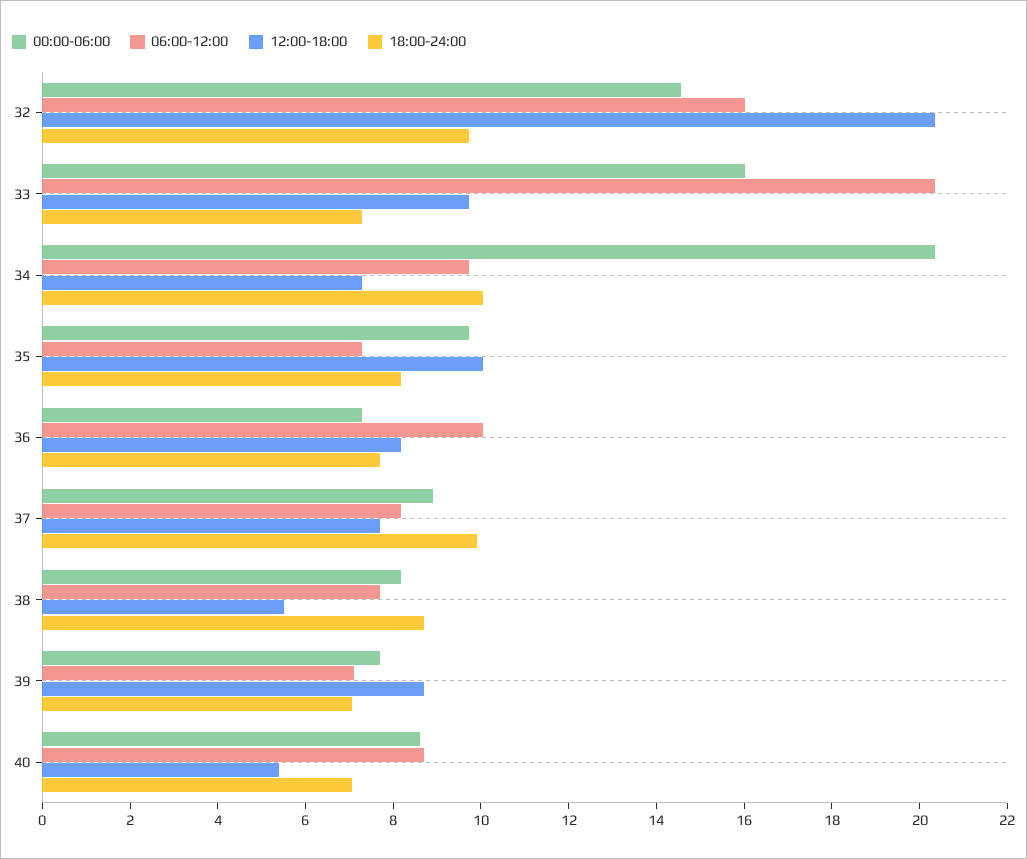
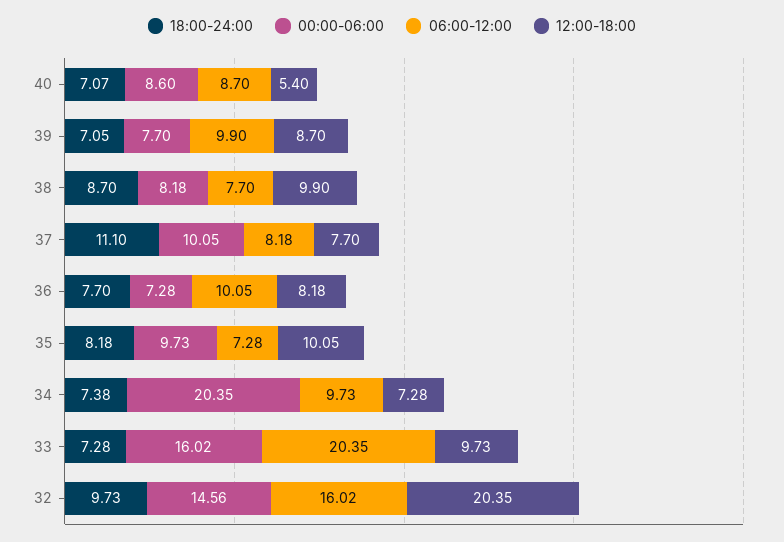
18:00-24:00, 34: 10 -> 7.38
00:00-06:00, 37: 9 -> 10.05
18:00-24:00, 37: 10 -> 11.1
12:00-18:00, 38: 5.5 -> 9.9
06:00-12:00, 39: 7 -> 9.9

